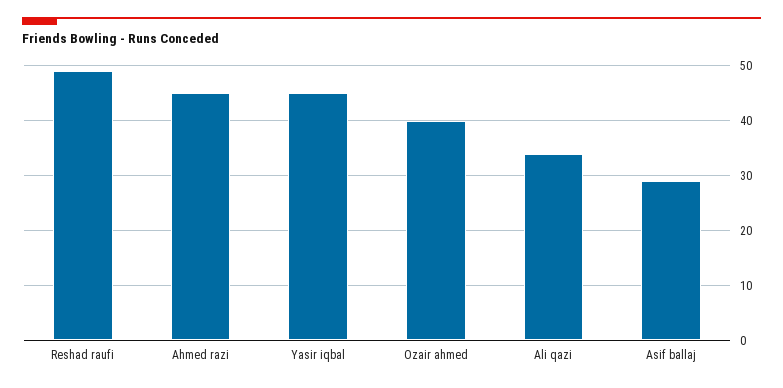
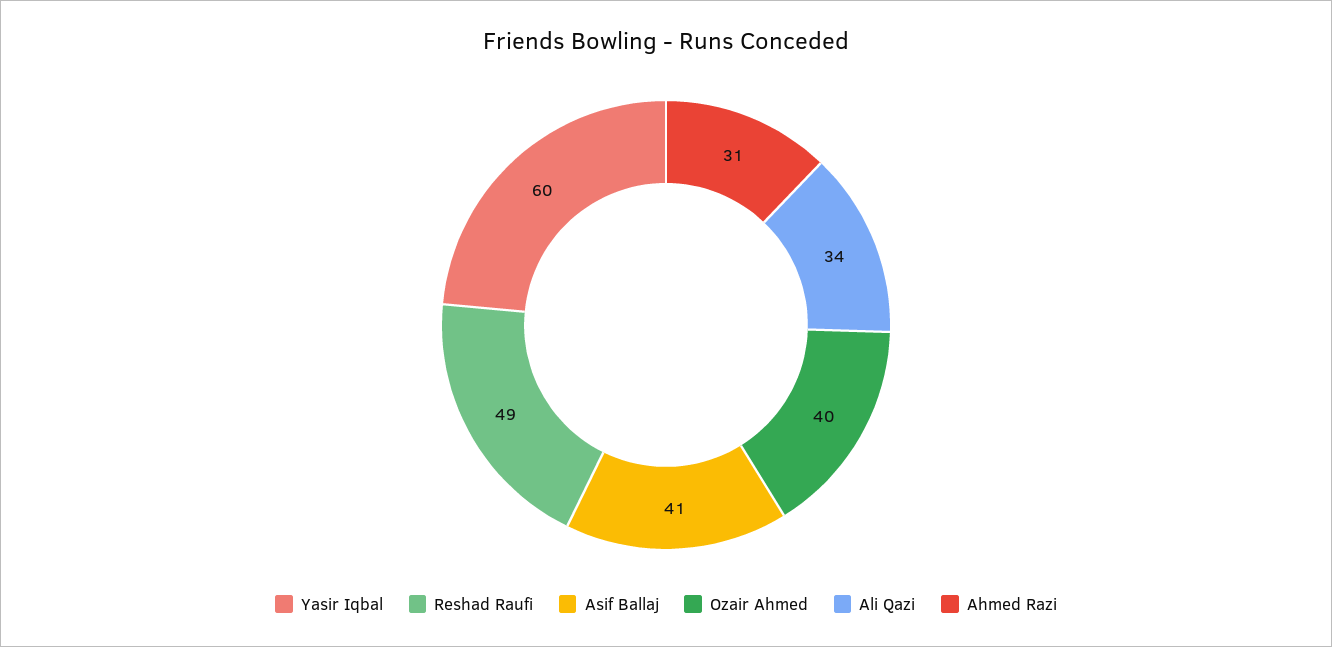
Ahmed razi: 45 -> 31
Yasir iqbal: 45 -> 60
Asif ballaj: 30 -> 41

